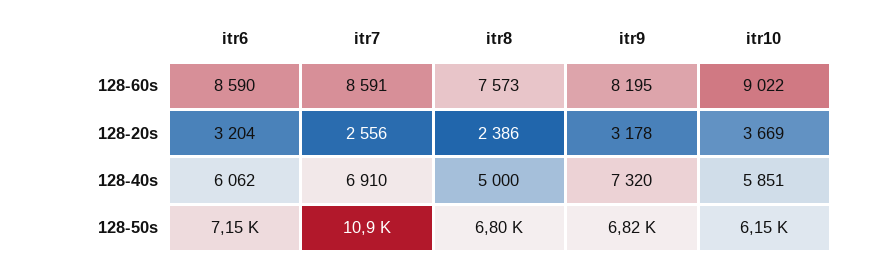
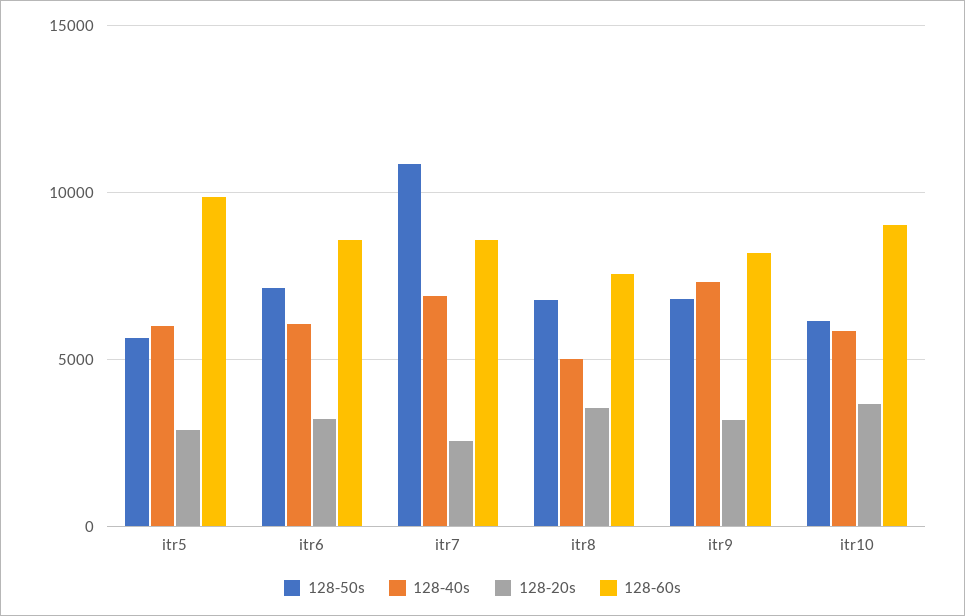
128-20s, itr8: 2386 -> 3500
128-50s, itr5: none -> 5500
128-40s, itr5: none -> 6000
128-20s, itr5: none -> 3000
128-60s, itr5: none -> 10000

